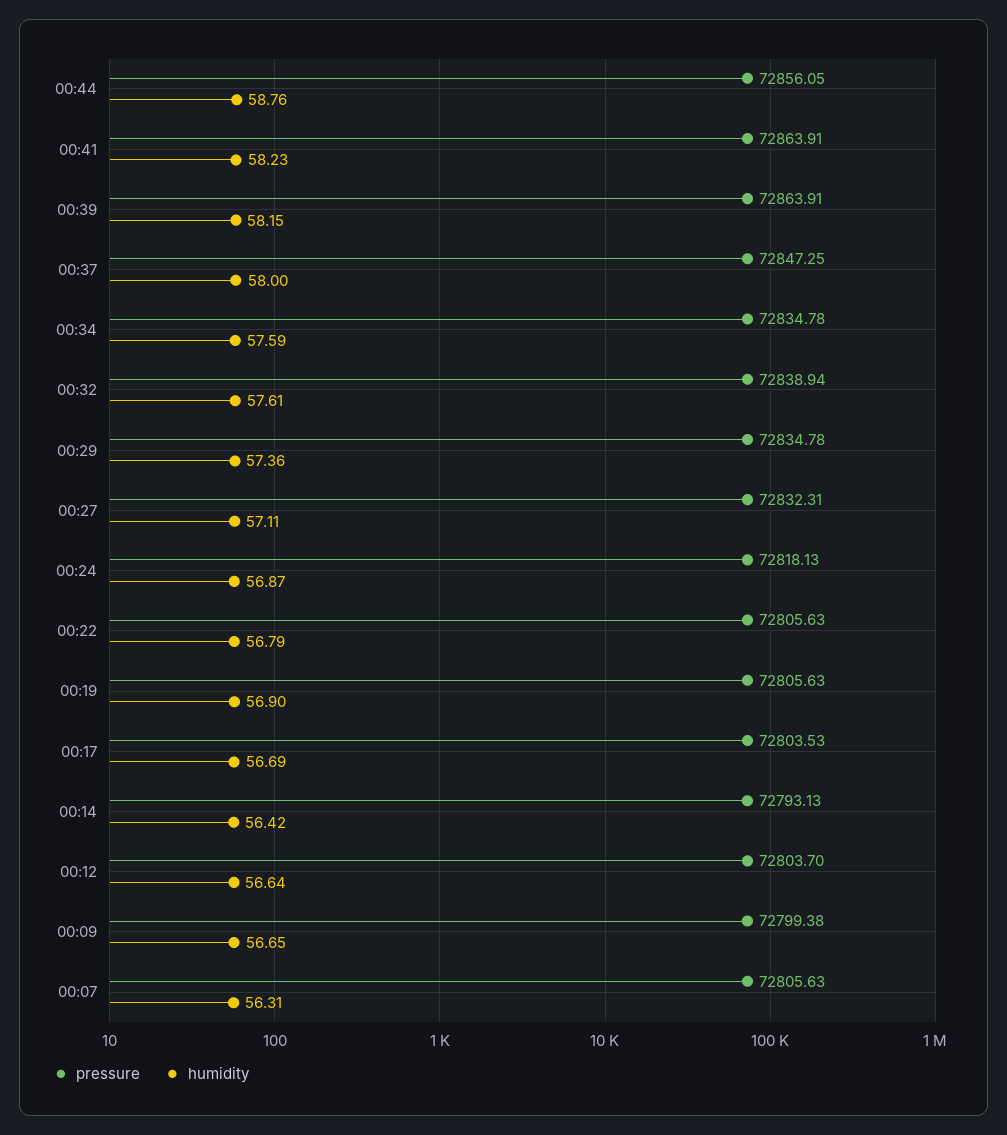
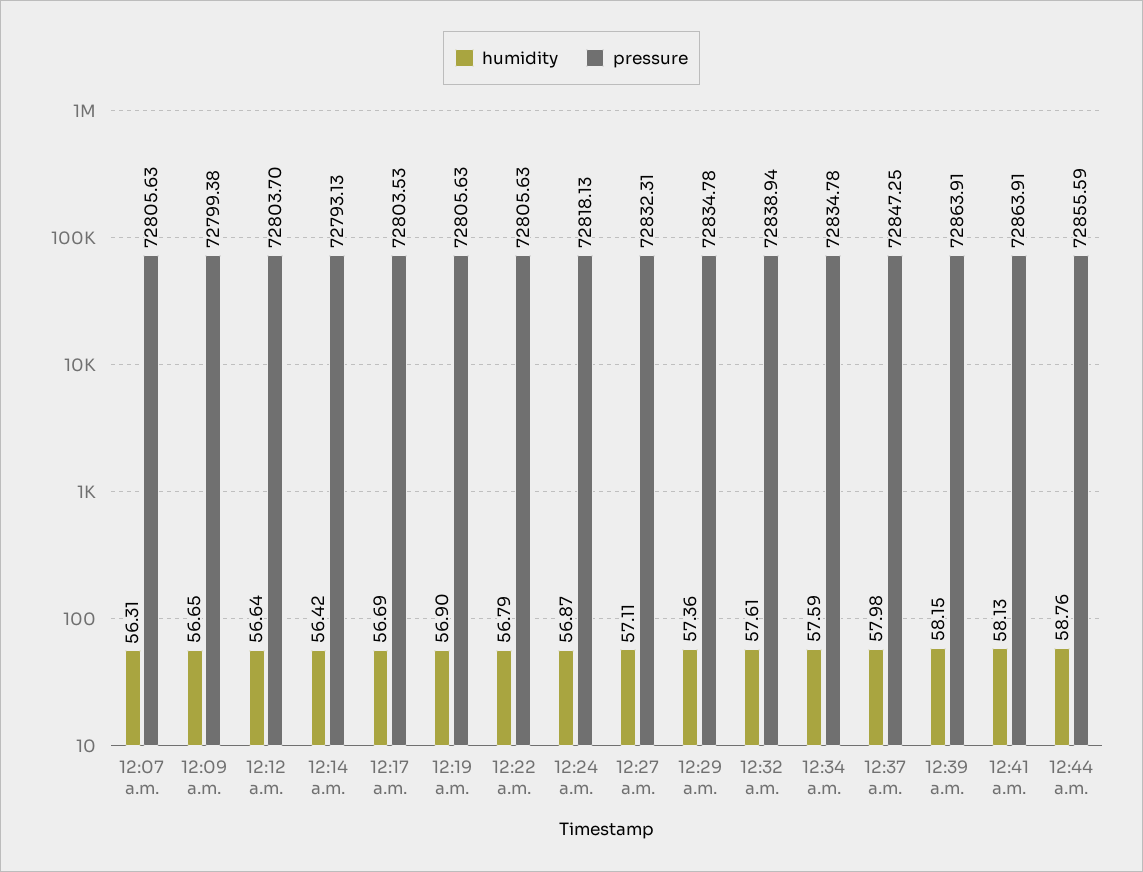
pressure, 00:44: 72856.05 -> 72855.59
humidity, 00:41: 58.23 -> 58.13
humidity, 00:37: 58 -> 57.98

